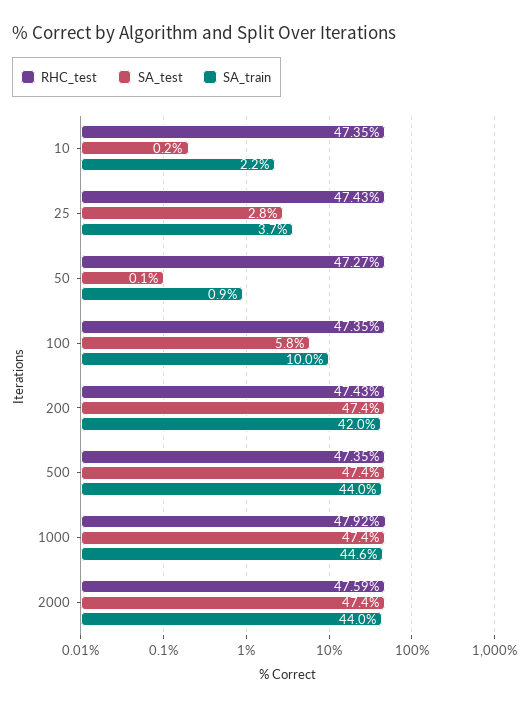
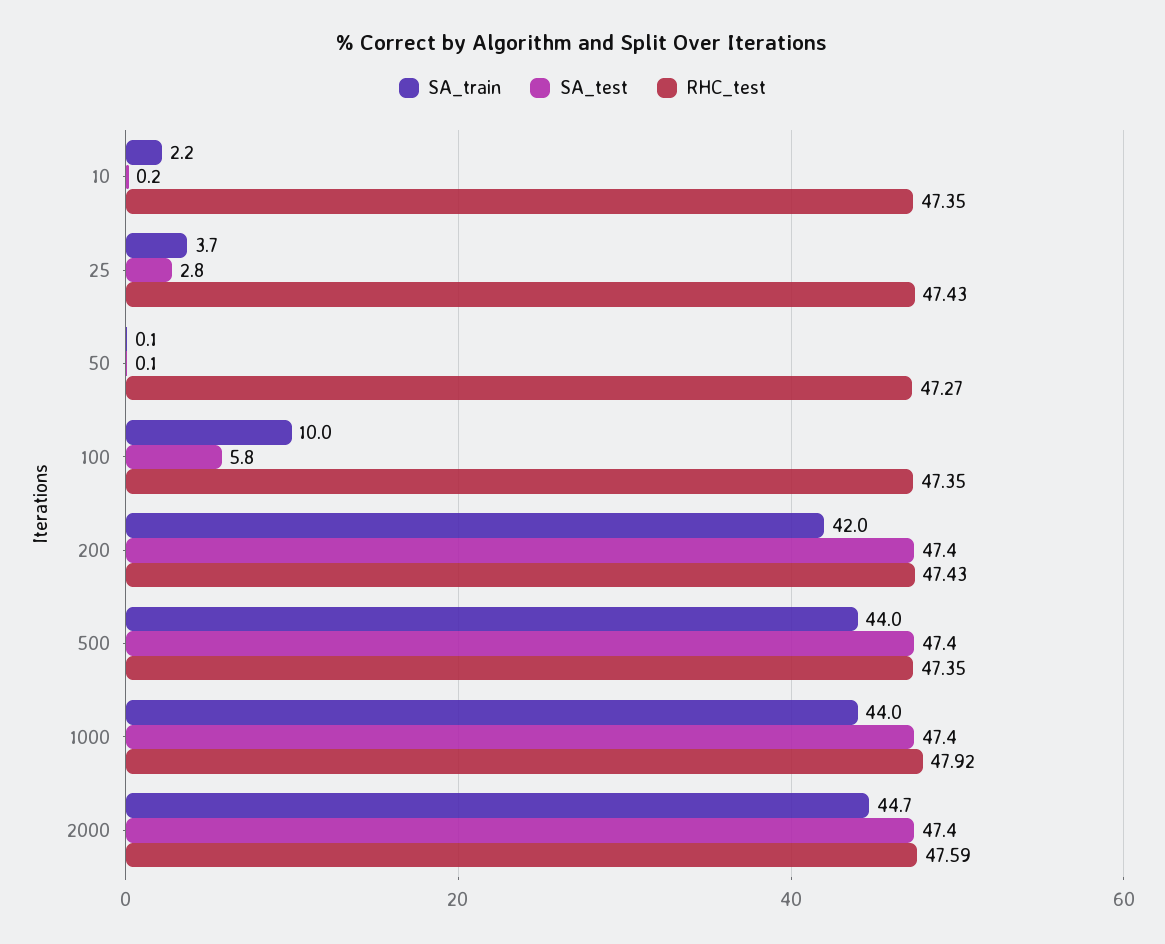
SA_train, 50: 0.9 -> 0.1
SA_train, 1000: 44.6 -> 44
SA_train, 2000: 44 -> 44.7

